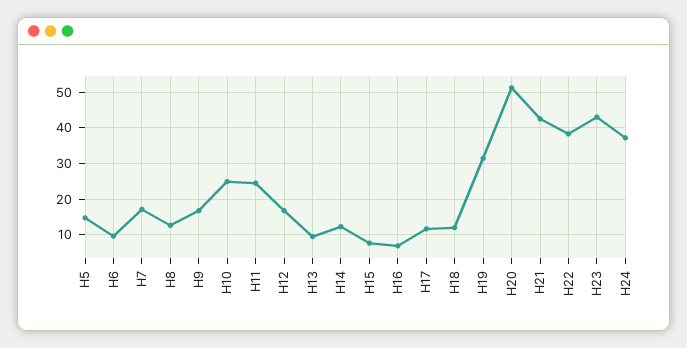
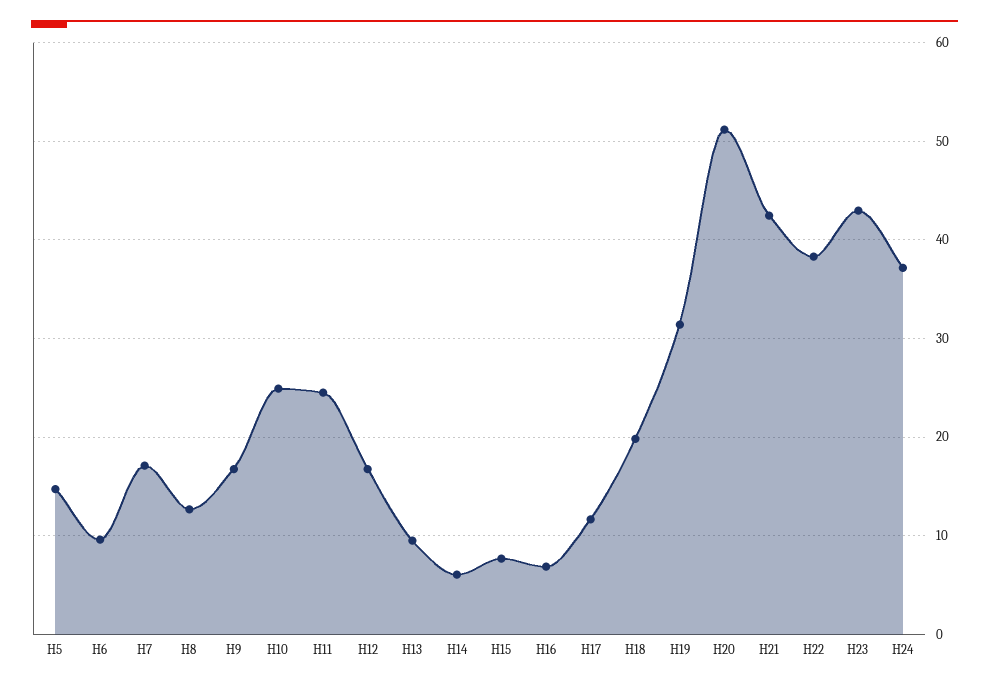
H14: 12 -> 6
H18: 12 -> 20

